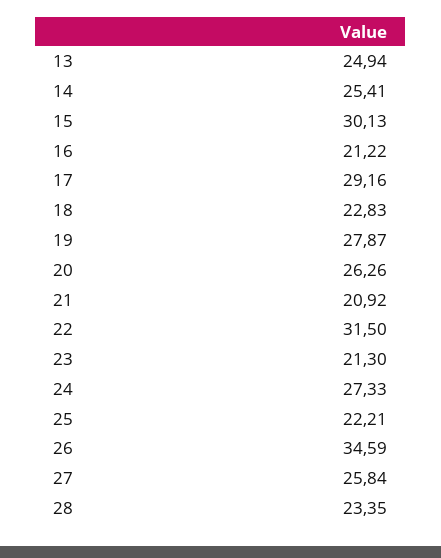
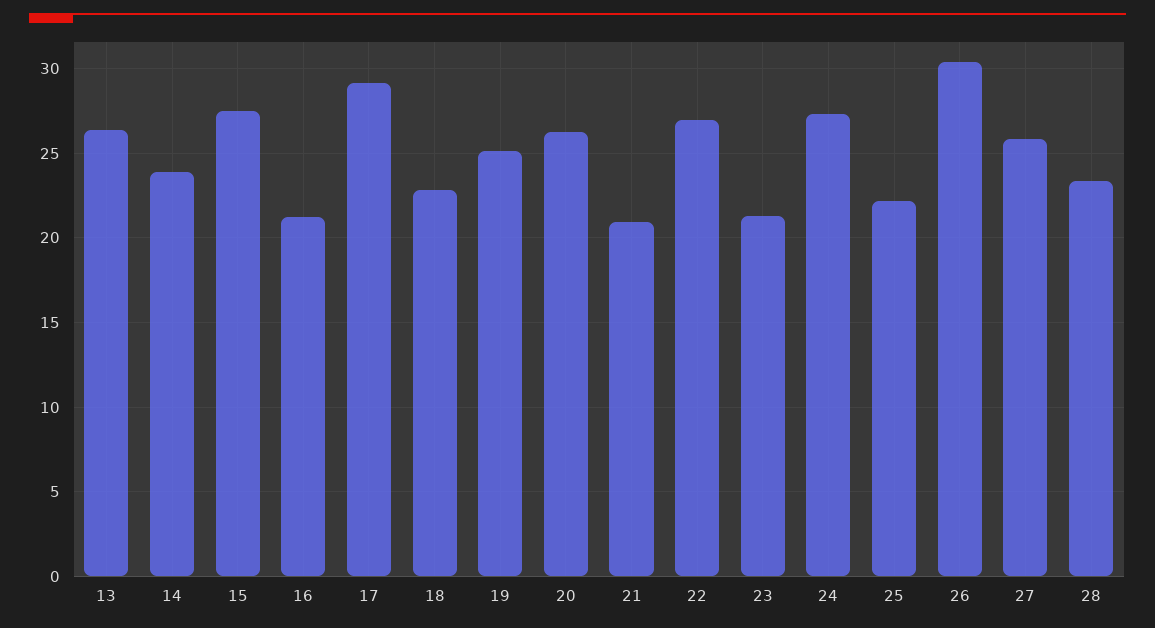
13: 24.94 -> 26.5
14: 25.41 -> 24
15: 30.13 -> 27.5
19: 27.87 -> 25
22: 31.5 -> 27
26: 34.59 -> 30.5

